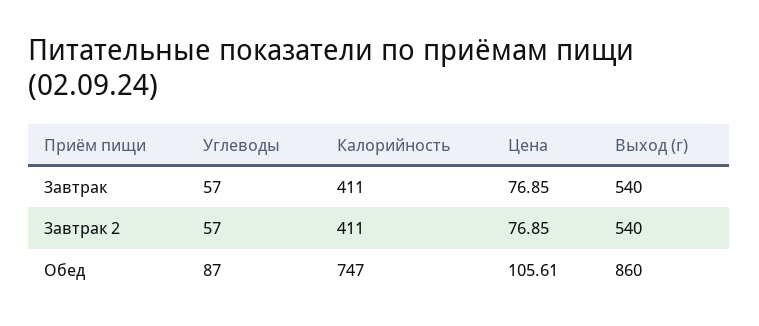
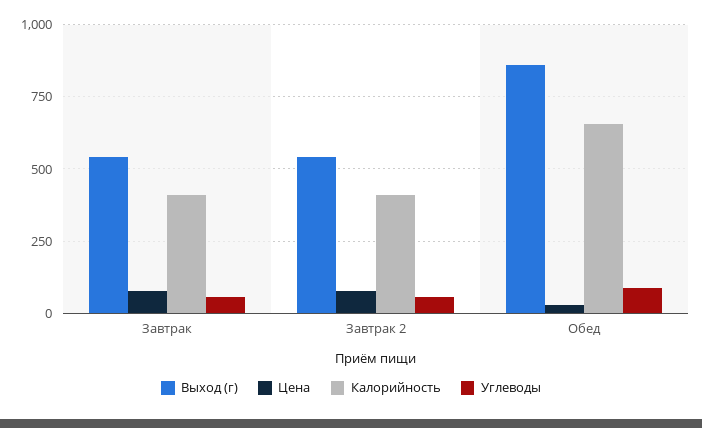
Калорийность, Обед: 747 -> 650
Цена, Обед: 105.61 -> 25

